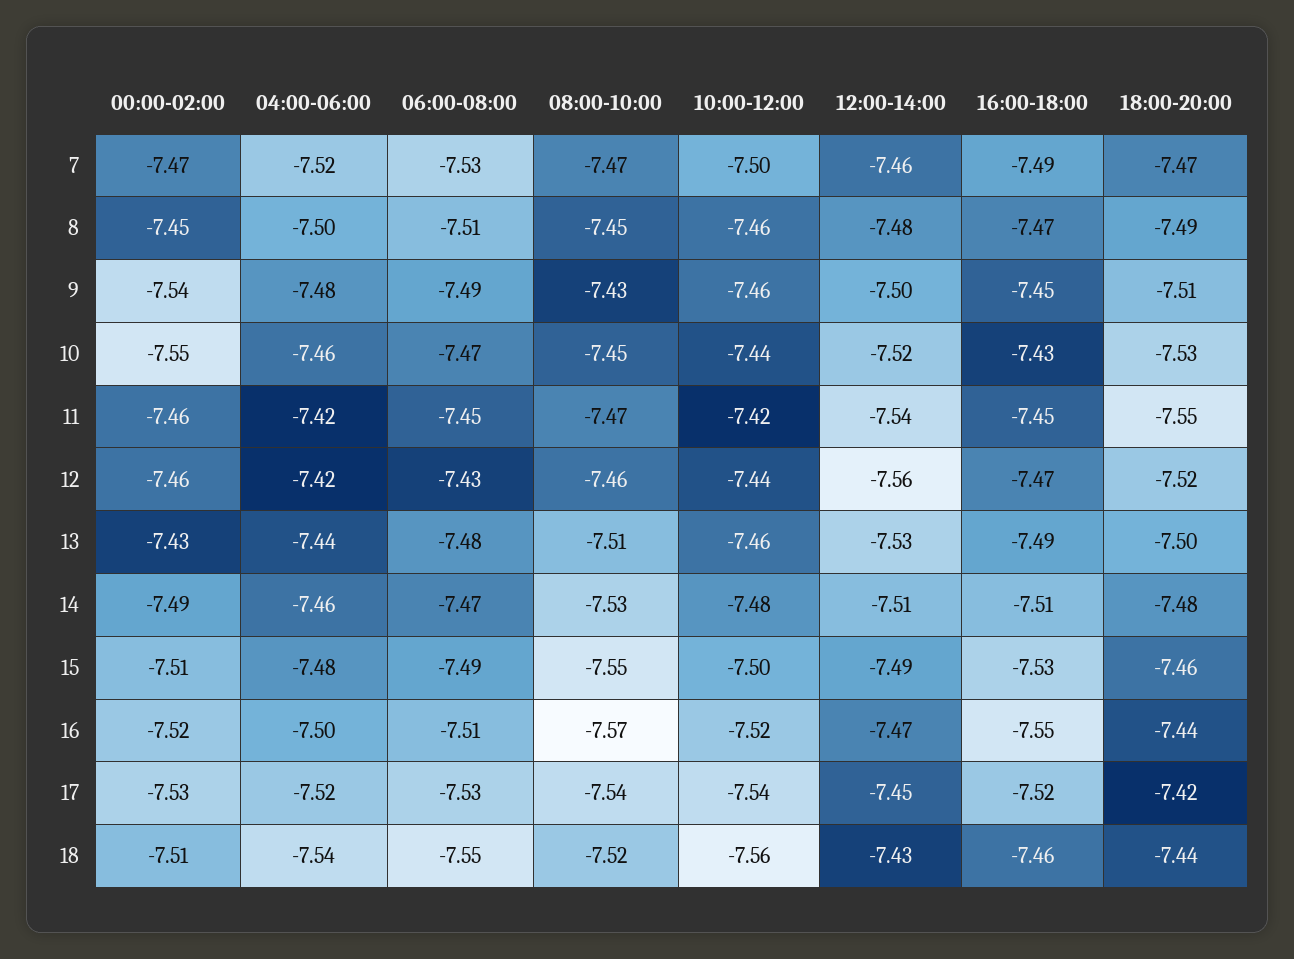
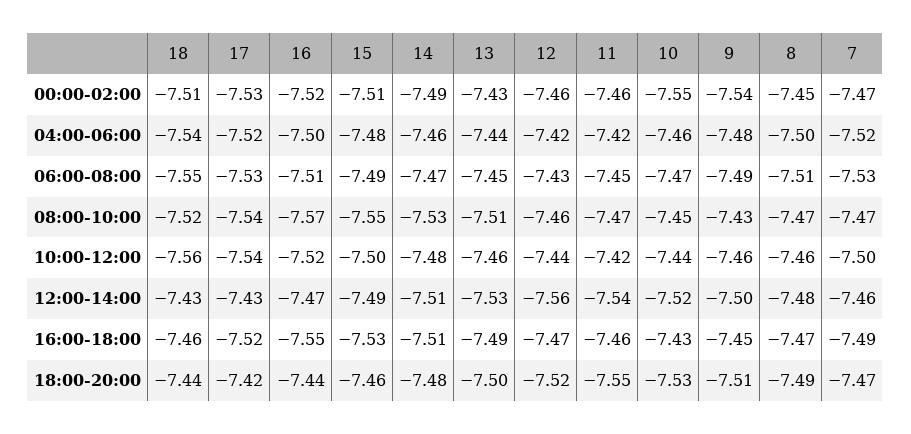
08:00-10:00, 8: -7.45 -> -7.47
16:00-18:00, 11: -7.45 -> -7.46
06:00-08:00, 13: -7.48 -> -7.45
12:00-14:00, 17: -7.45 -> -7.43

